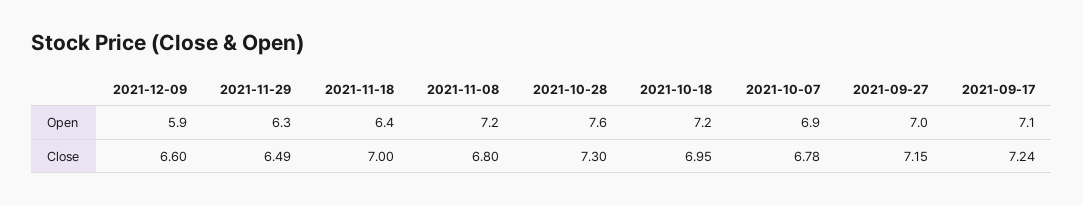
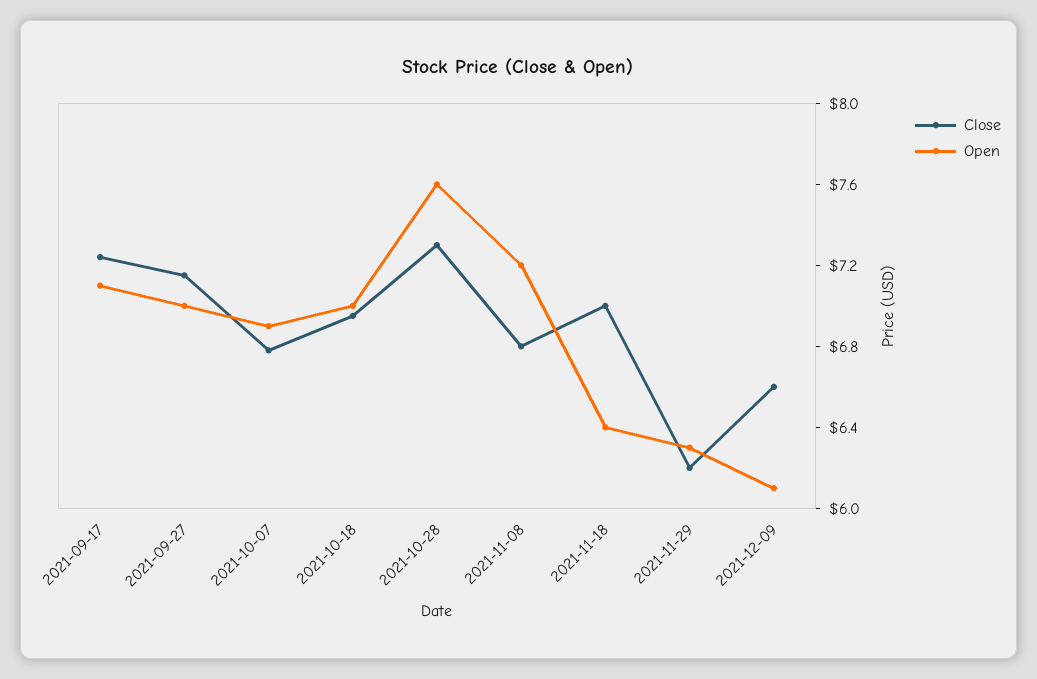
Open, 2021-12-09: 5.9 -> 6.1
Open, 2021-10-18: 7.2 -> 7
Close, 2021-11-29: 6.49 -> 6.2

